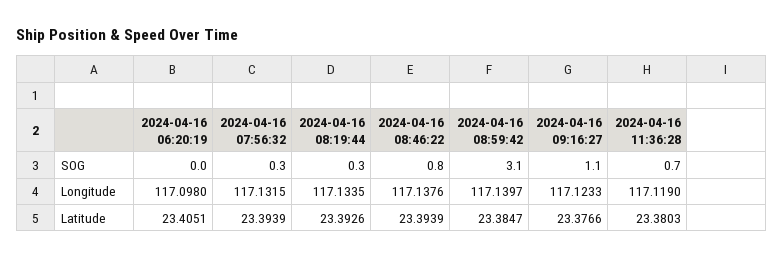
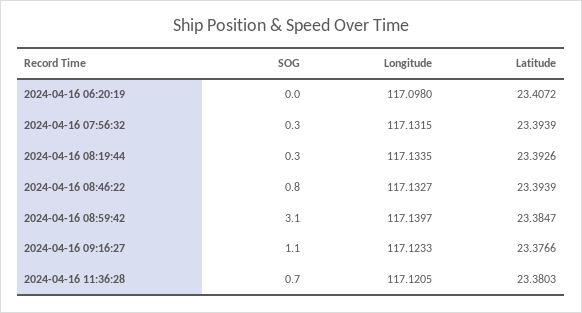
2024-04-16 08:46:22, Longitude: 117.1376 -> 117.1327
2024-04-16 11:36:28, Longitude: 117.119 -> 117.1205
2024-04-16 06:20:19, Latitude: 23.4051 -> 23.4072

